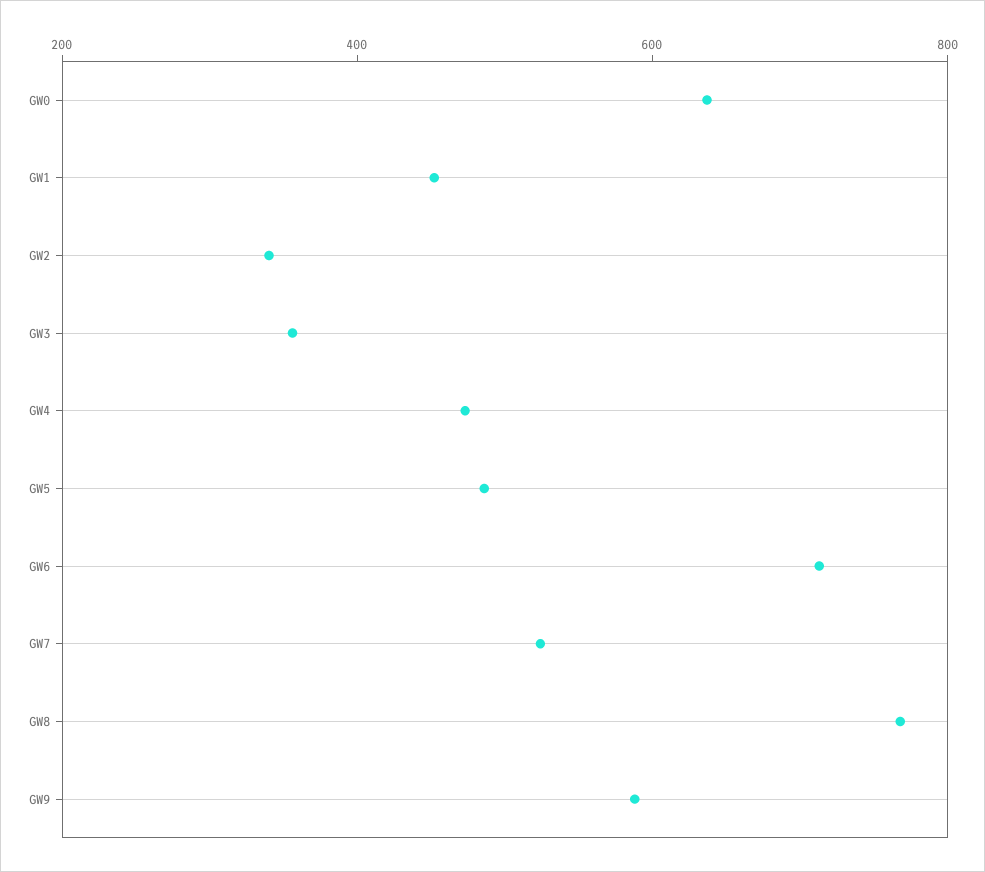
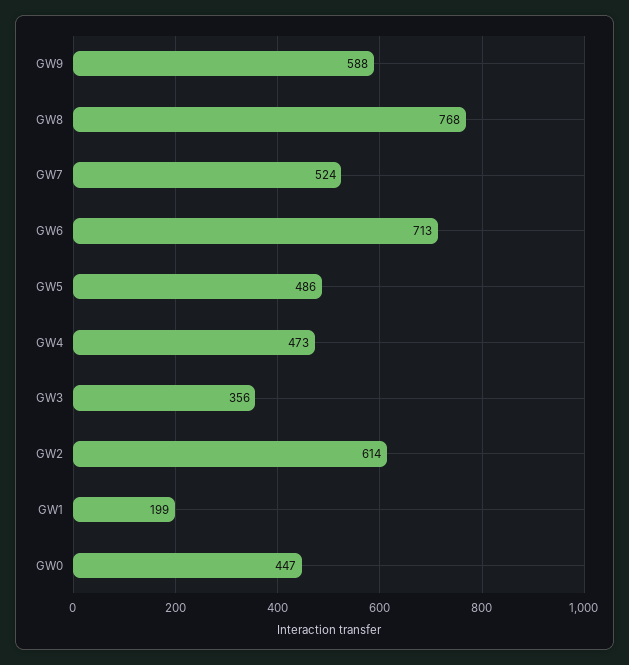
GW0: 650 -> 447
GW1: 450 -> 199
GW2: 350 -> 614

